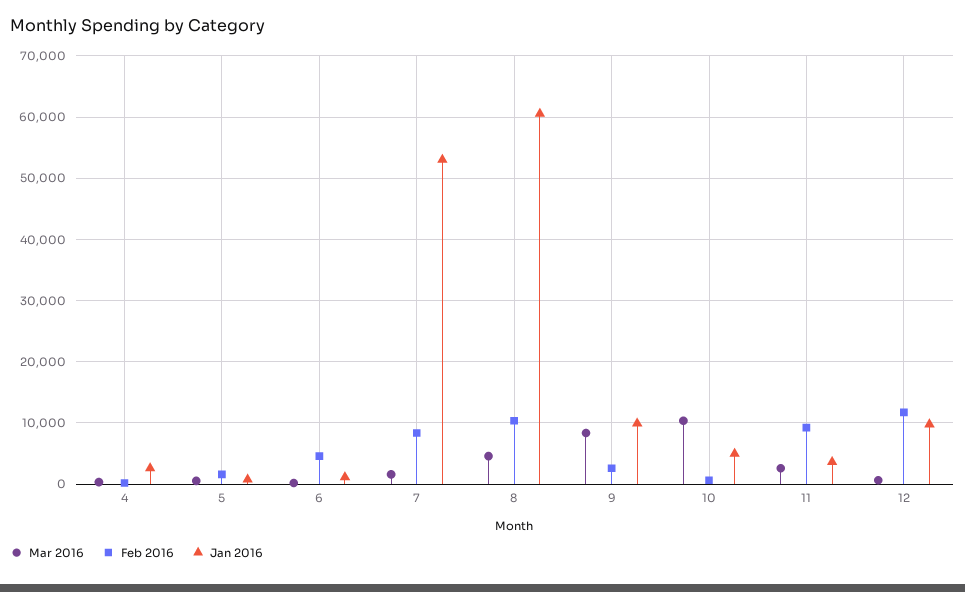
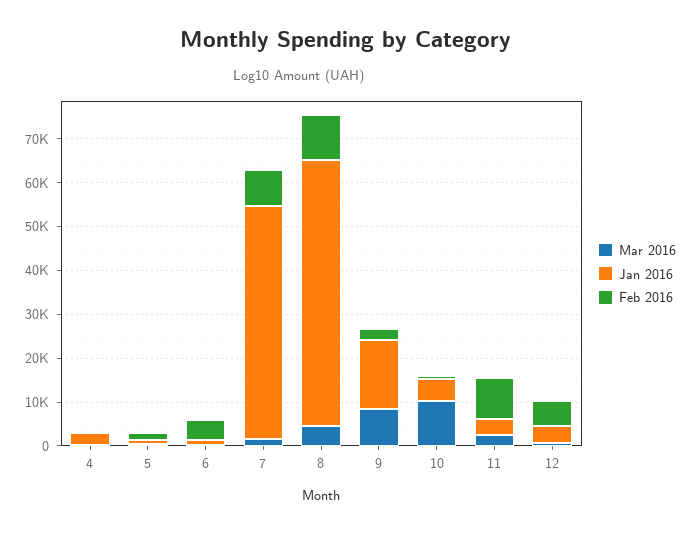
Jan 2016, 9: 10000 -> 16000
Feb 2016, 12: 12000 -> 6000
Jan 2016, 12: 10000 -> 4000

